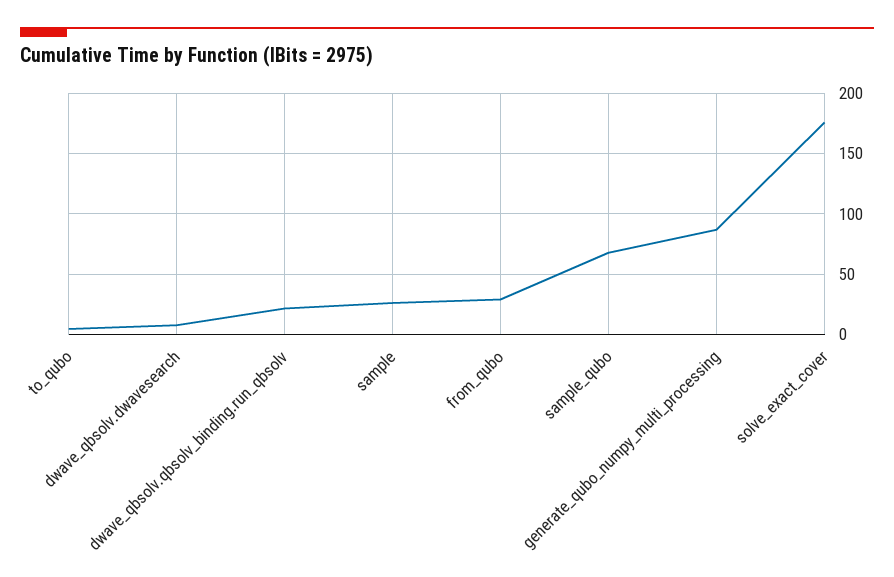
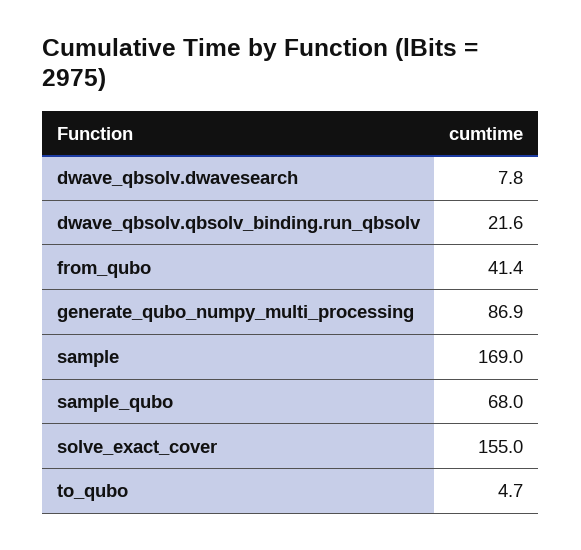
sample: 25 -> 169
from_qubo: 30 -> 41.4
solve_exact_cover: 175 -> 155

